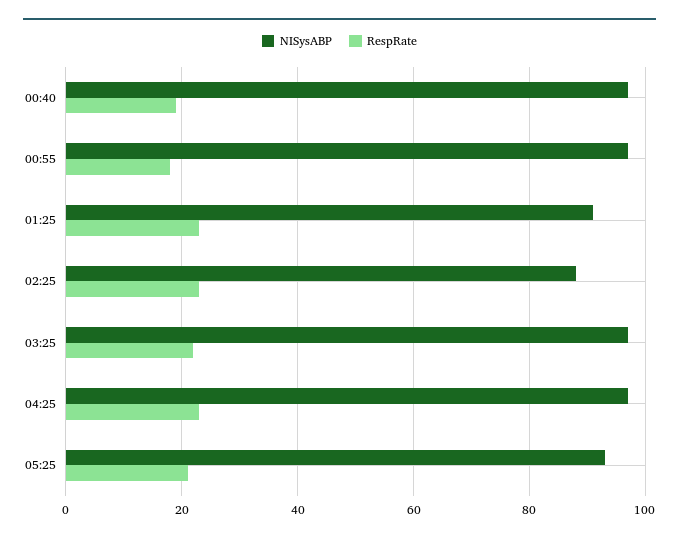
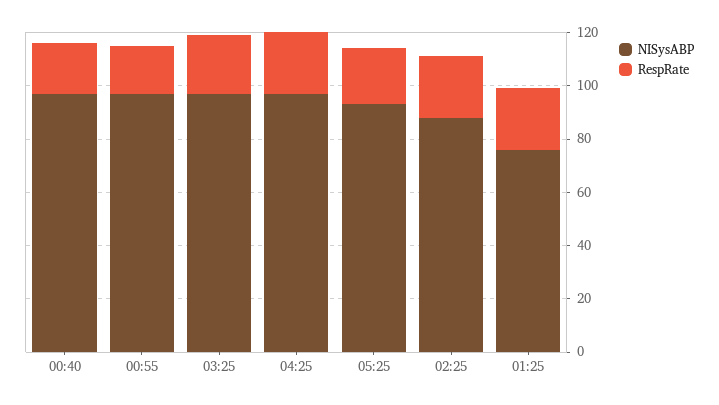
NISysABP, 01:25: 90 -> 75

